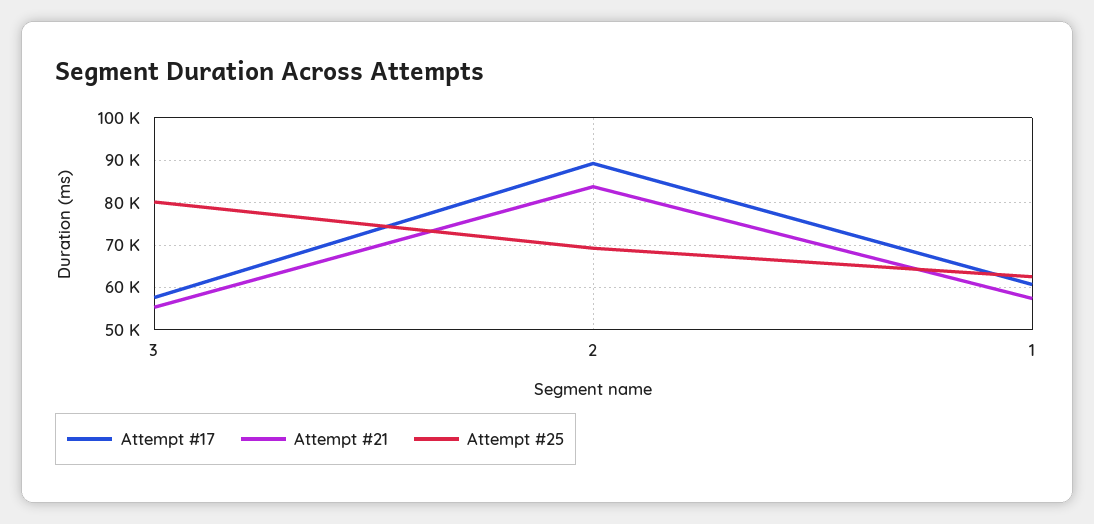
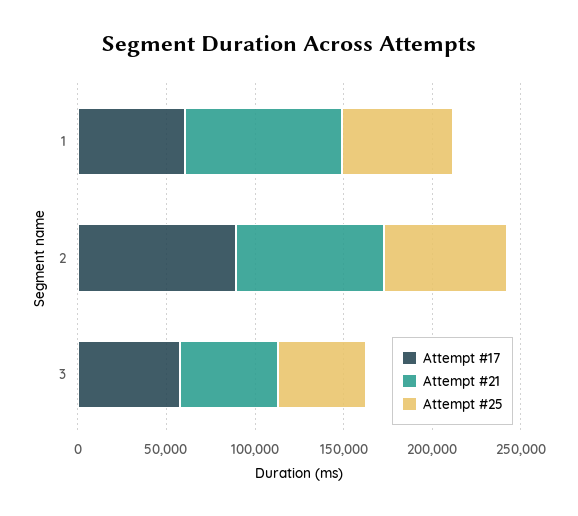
Attempt #25, 3: 80000 -> 50000
Attempt #21, 1: 58000 -> 90000

